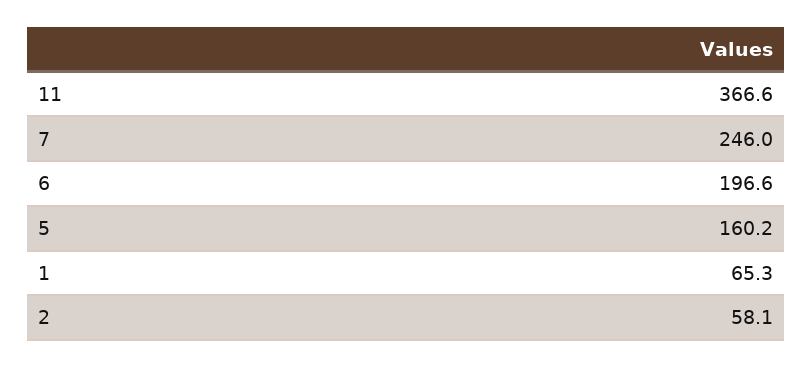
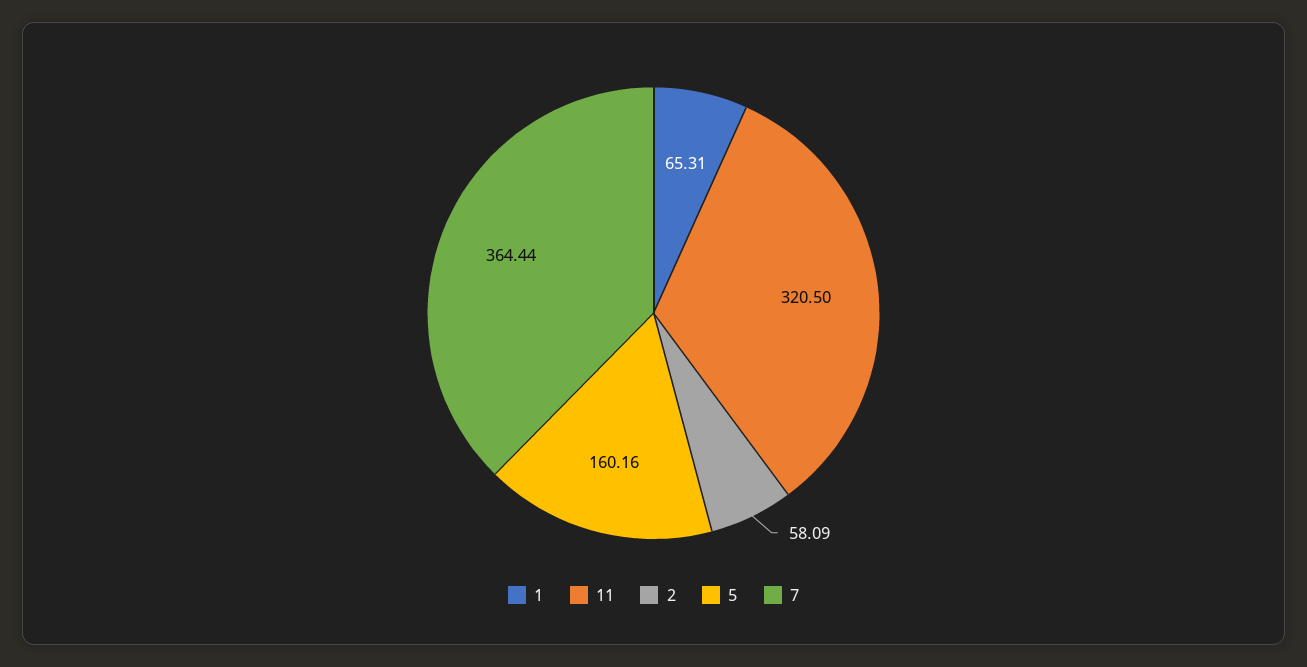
11: 366.6 -> 320.5
7: 246 -> 364.44
6: 196.6 -> none

